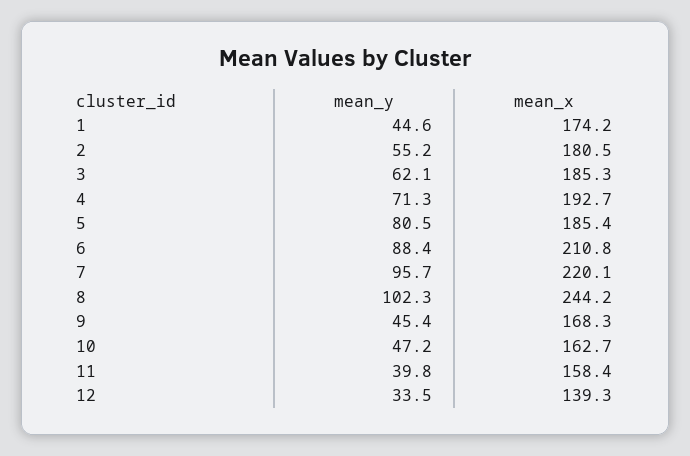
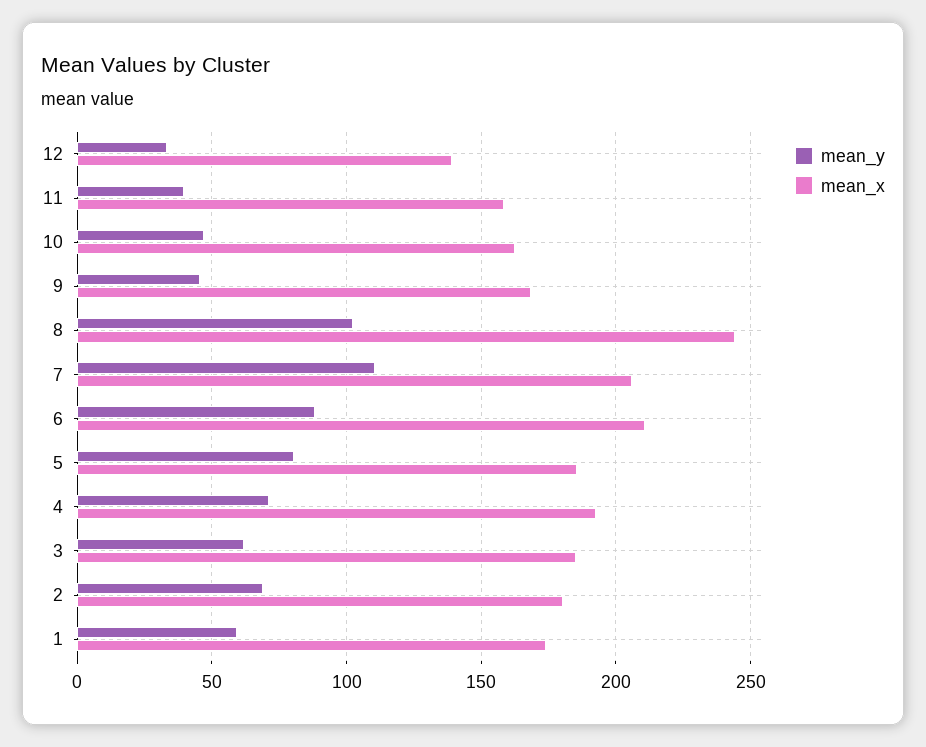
mean_y, 1: 44.6 -> 60
mean_y, 2: 55.2 -> 70
mean_y, 7: 95.7 -> 110
mean_x, 7: 220.1 -> 205

